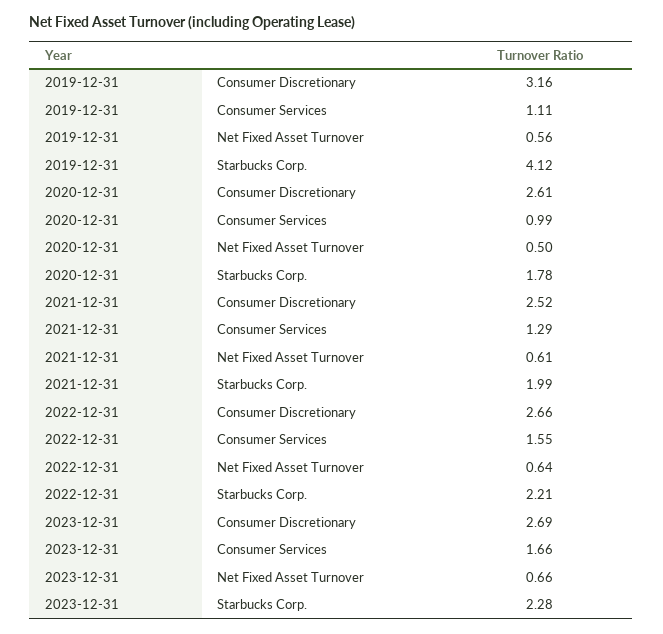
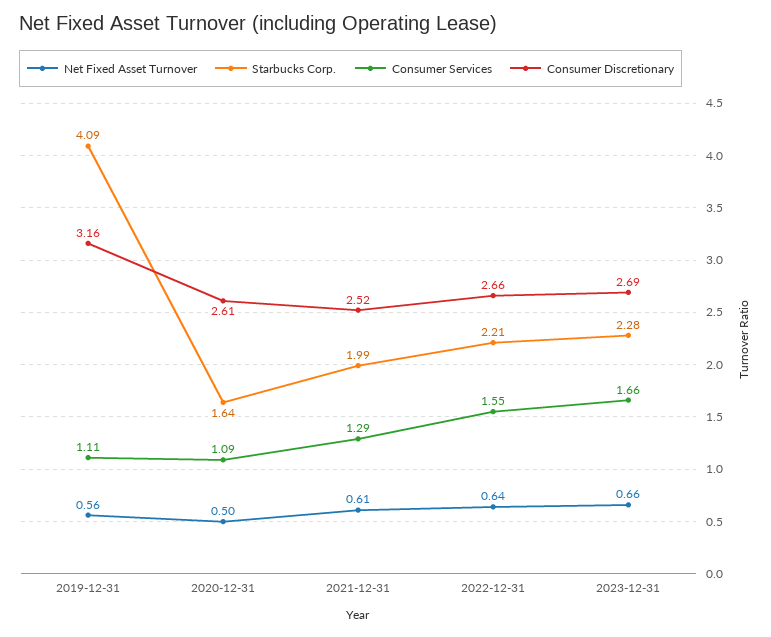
Starbucks Corp., 2019-12-31: 4.12 -> 4.09
Consumer Services, 2020-12-31: 0.99 -> 1.09
Starbucks Corp., 2020-12-31: 1.78 -> 1.64

